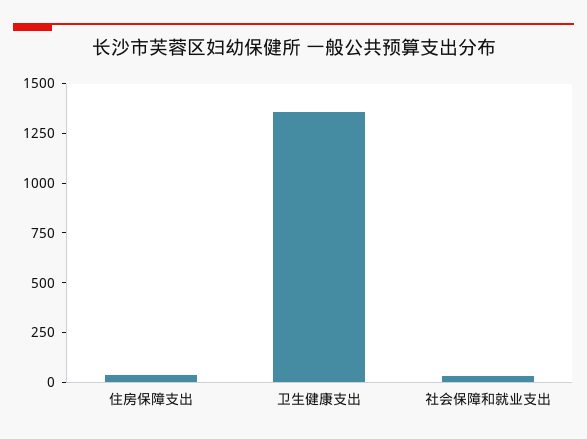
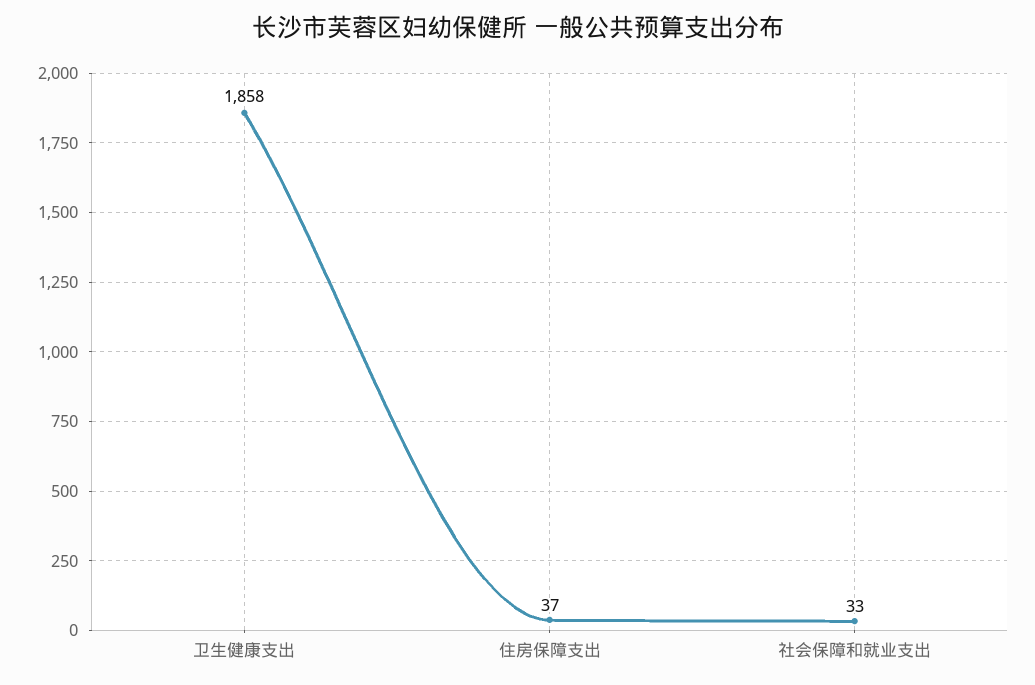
卫生健康支出: 1350 -> 1858

